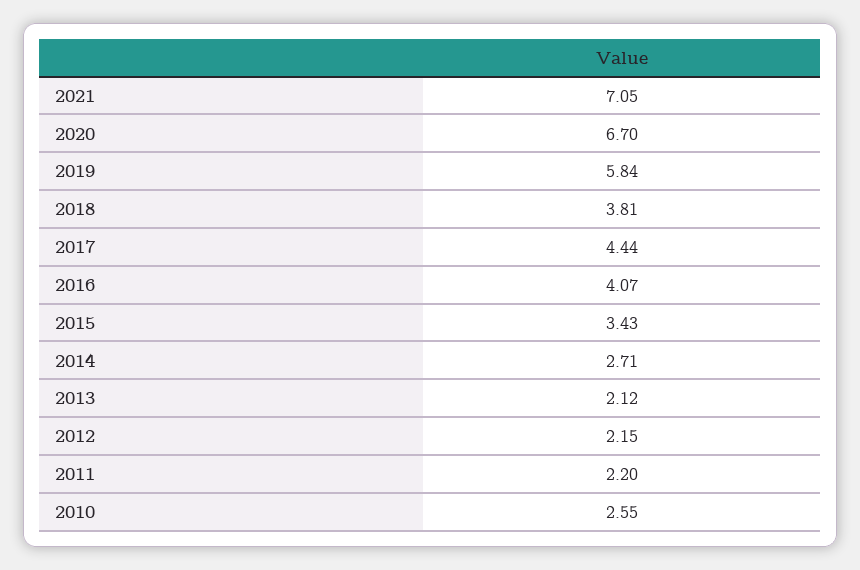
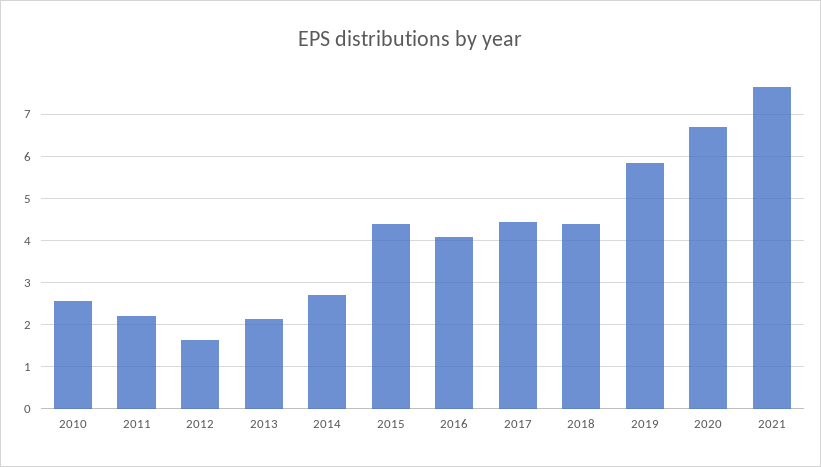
2021: 7.05 -> 7.6
2018: 3.81 -> 4.4
2015: 3.43 -> 4.4
2012: 2.15 -> 1.6

